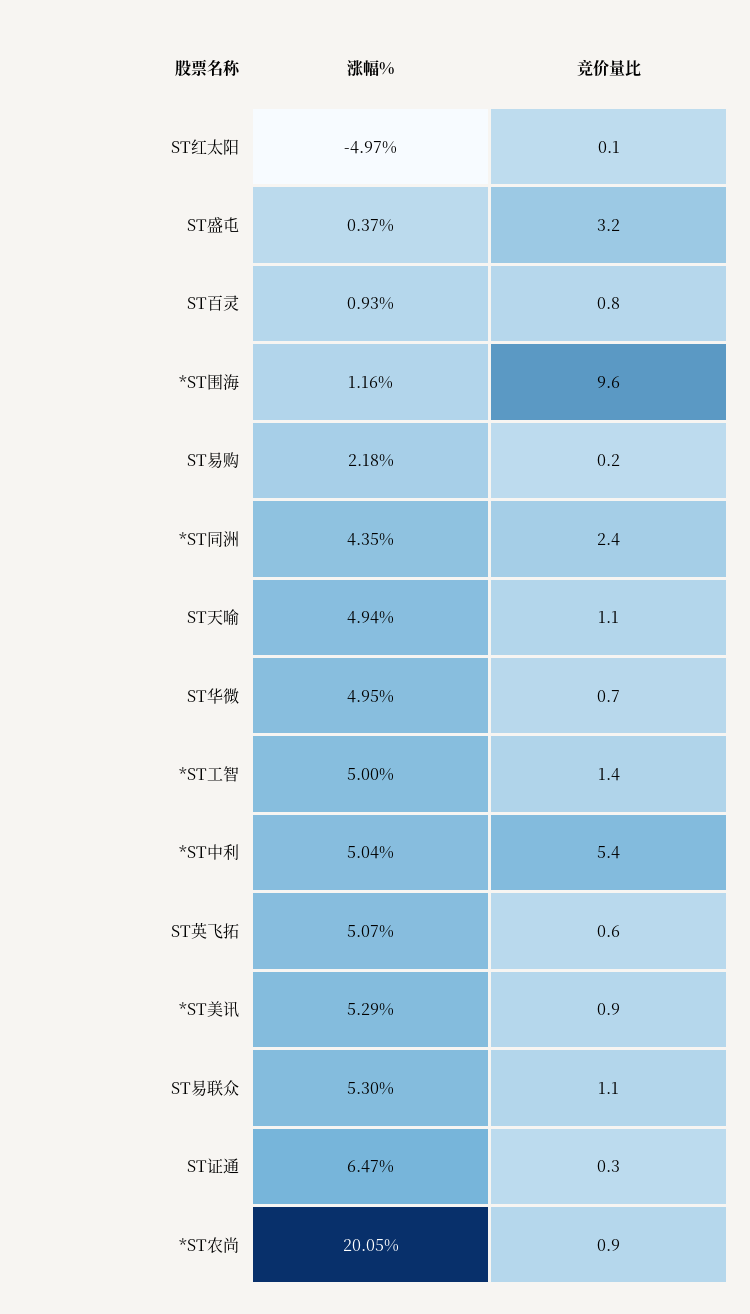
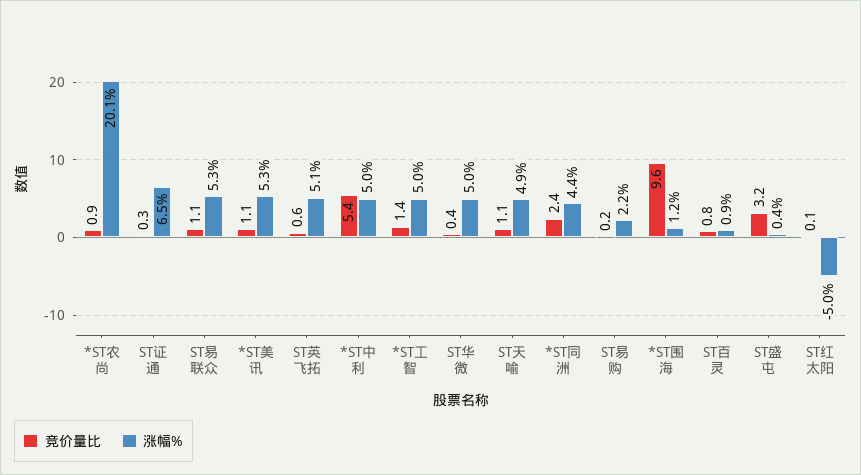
竞价量比, ST华微: 0.7 -> 0.4
竞价量比, *ST美讯: 0.9 -> 1.1

